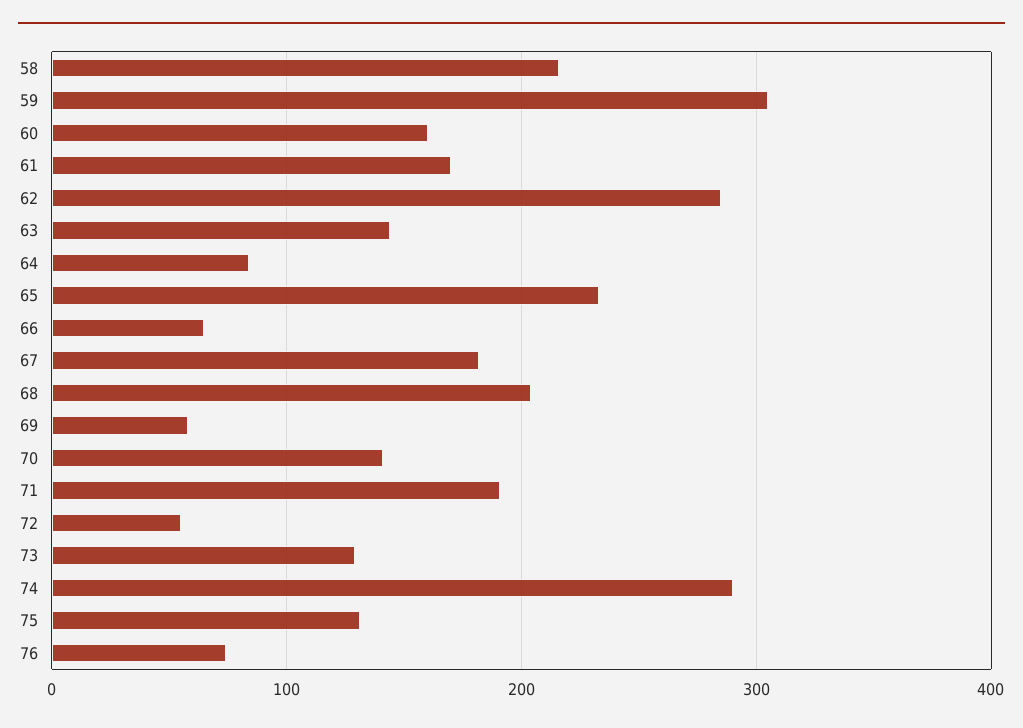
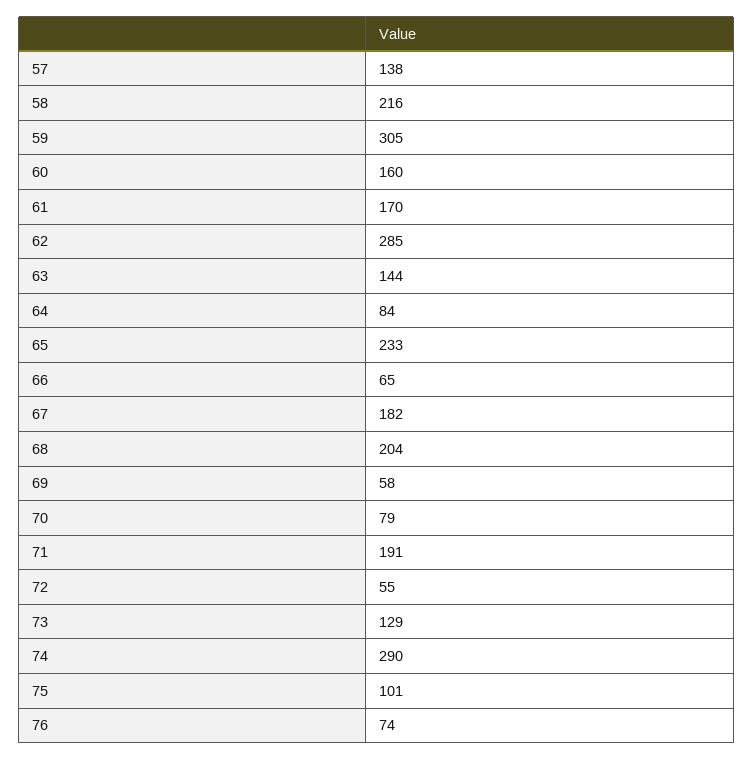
70: 140 -> 79
75: 130 -> 101
57: none -> 138

